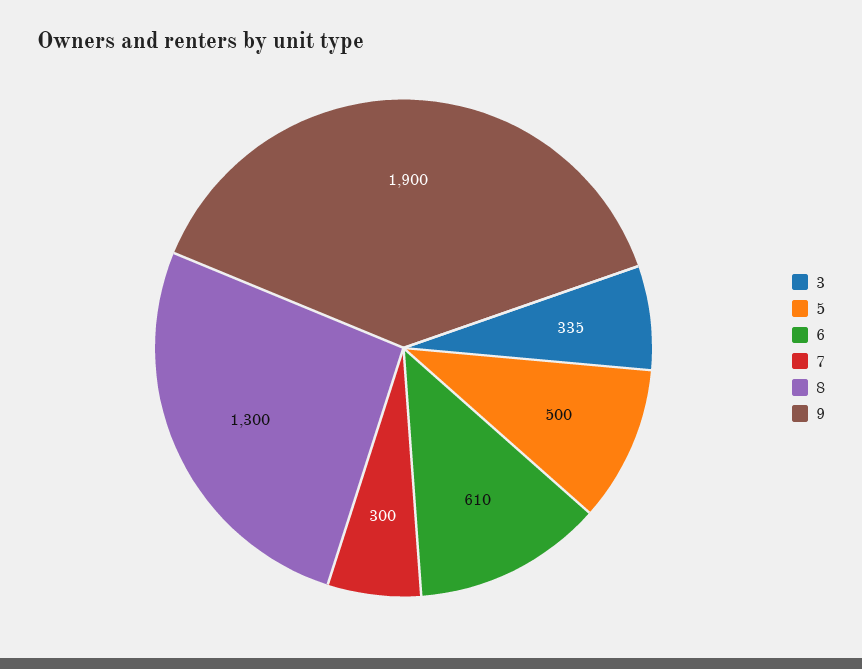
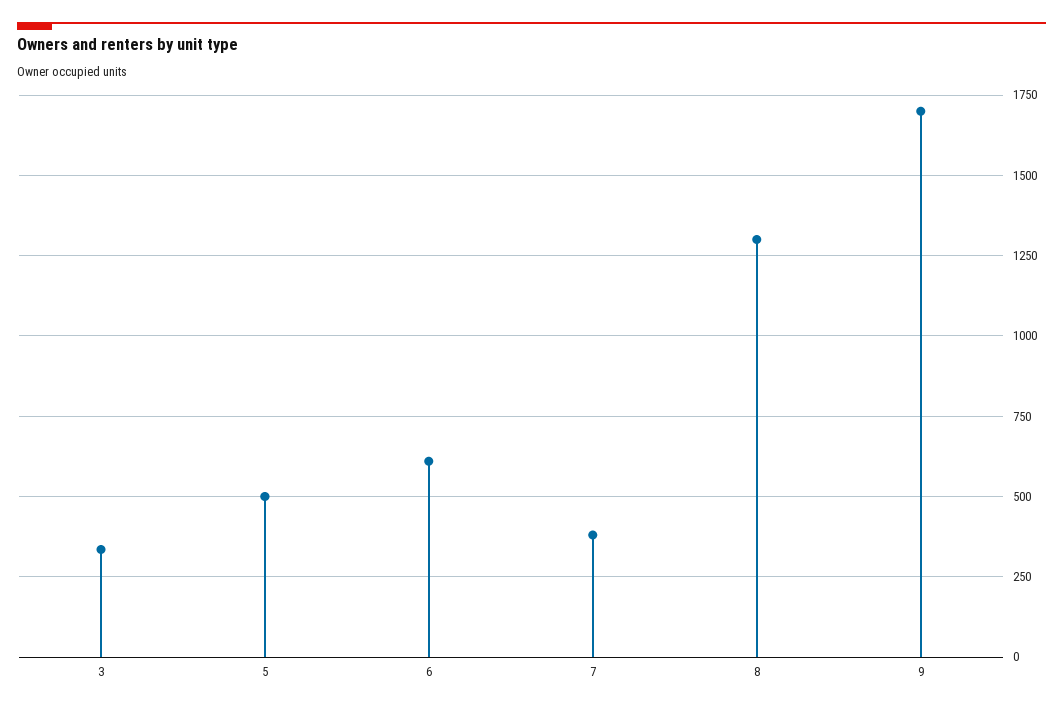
7: 300 -> 375
9: 1900 -> 1700

